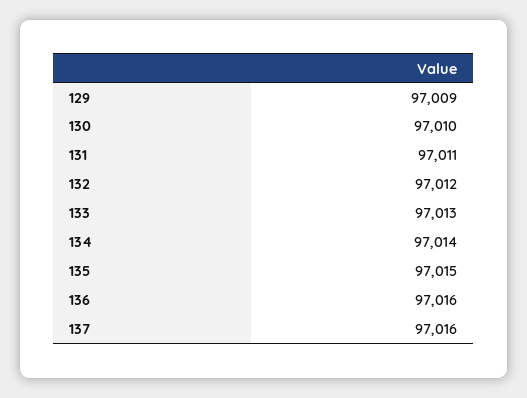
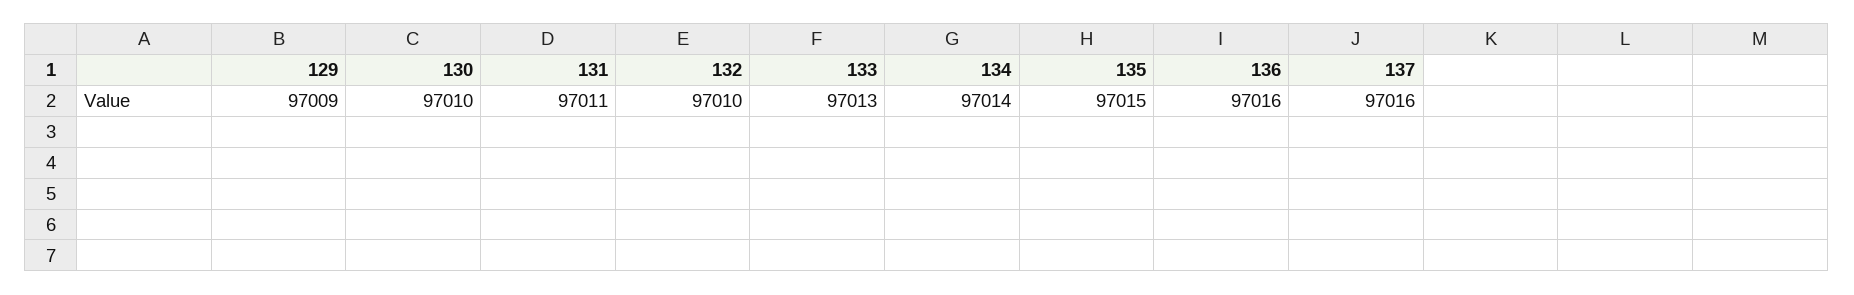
132: 97012 -> 97010

